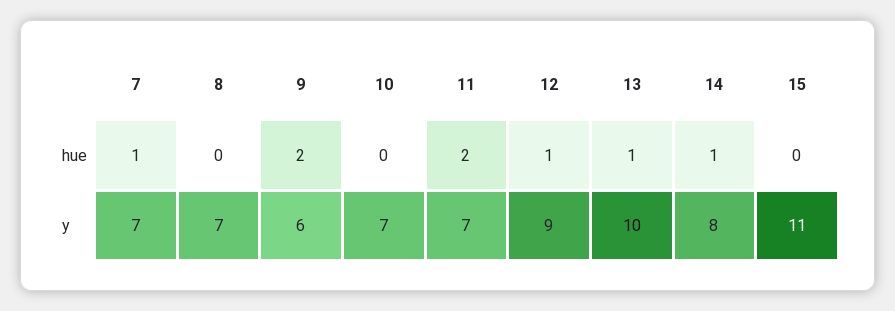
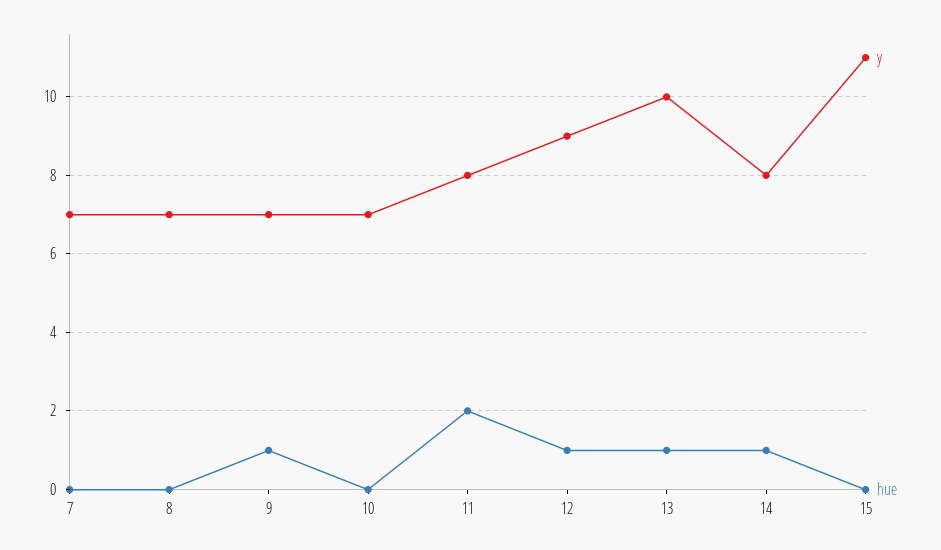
hue, 7: 1 -> 0
hue, 9: 2 -> 1
y, 9: 6 -> 7
y, 11: 7 -> 8

